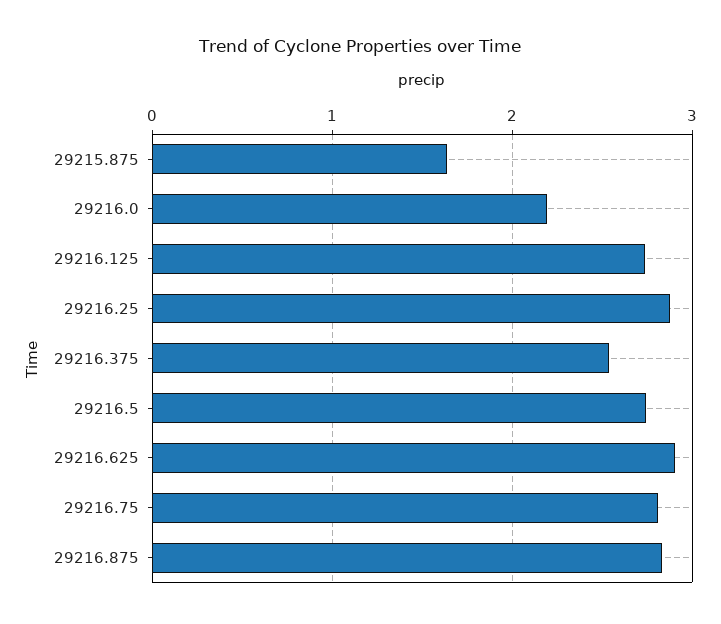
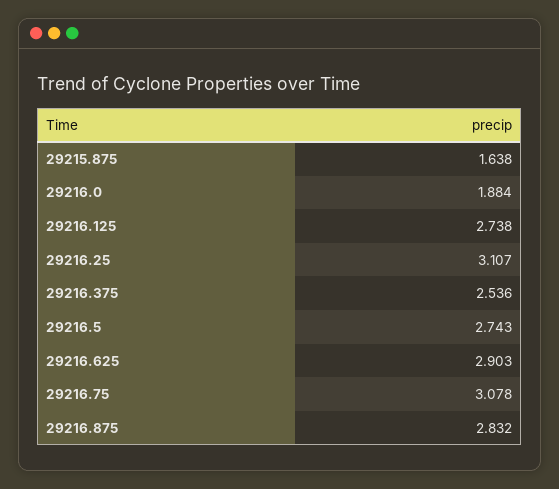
29216.0: 2.2 -> 1.884
29216.25: 2.9 -> 3.107
29216.75: 2.8 -> 3.078

